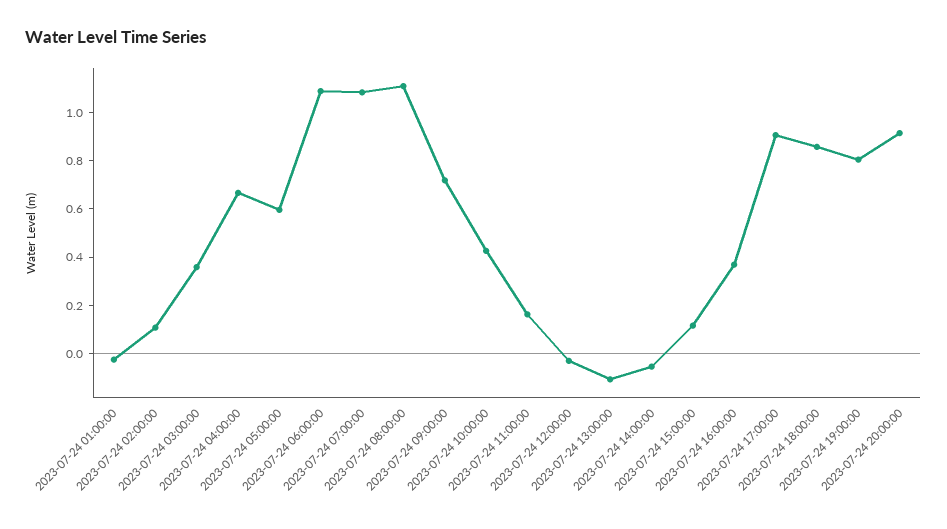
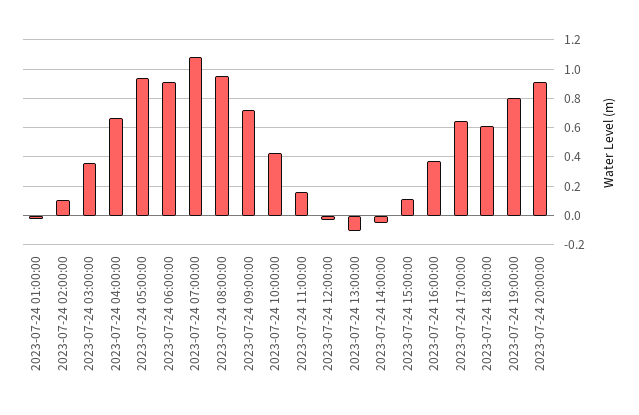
2023-07-24 05:00:00: 0.6 -> 0.95
2023-07-24 06:00:00: 1.1 -> 0.9
2023-07-24 08:00:00: 1.1 -> 0.95
2023-07-24 17:00:00: 0.9 -> 0.65
2023-07-24 18:00:00: 0.85 -> 0.6

